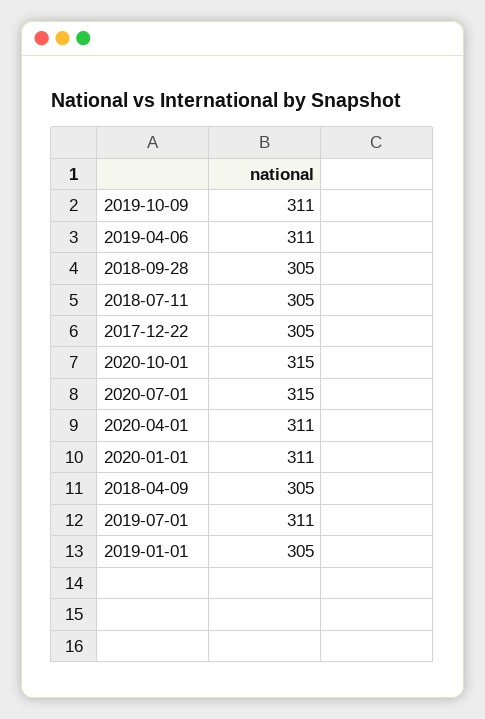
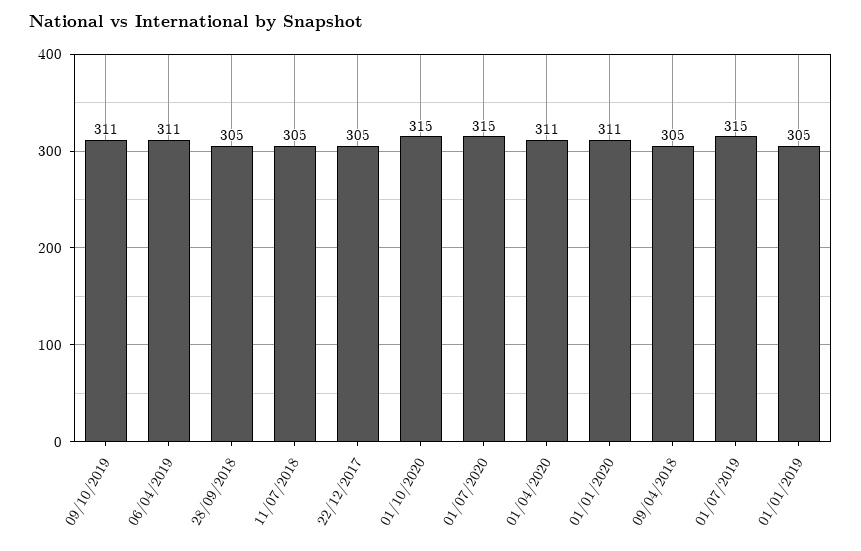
2019-07-01: 311 -> 315

